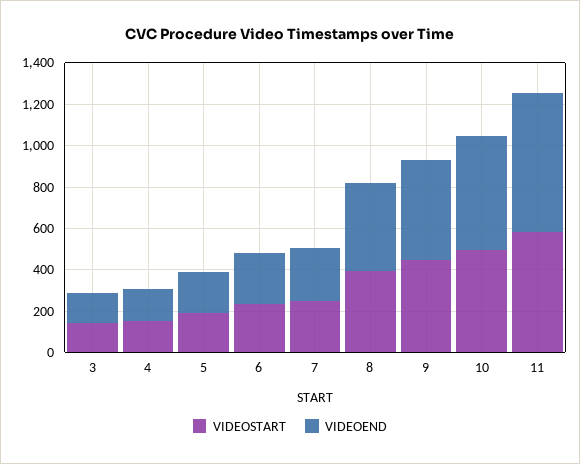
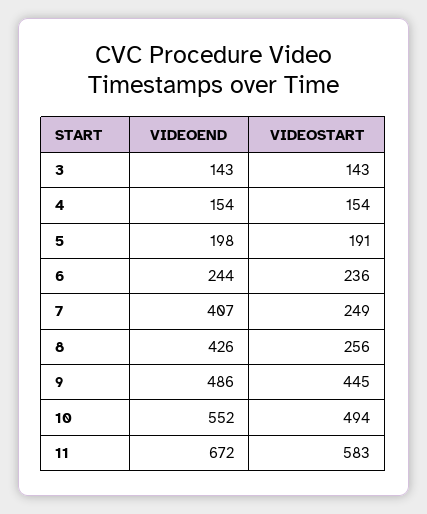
VIDEOEND, 7: 250 -> 407
VIDEOSTART, 8: 400 -> 256

